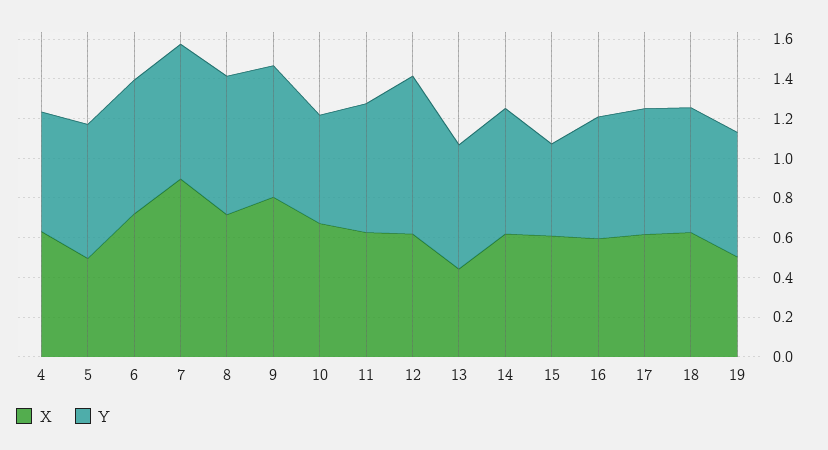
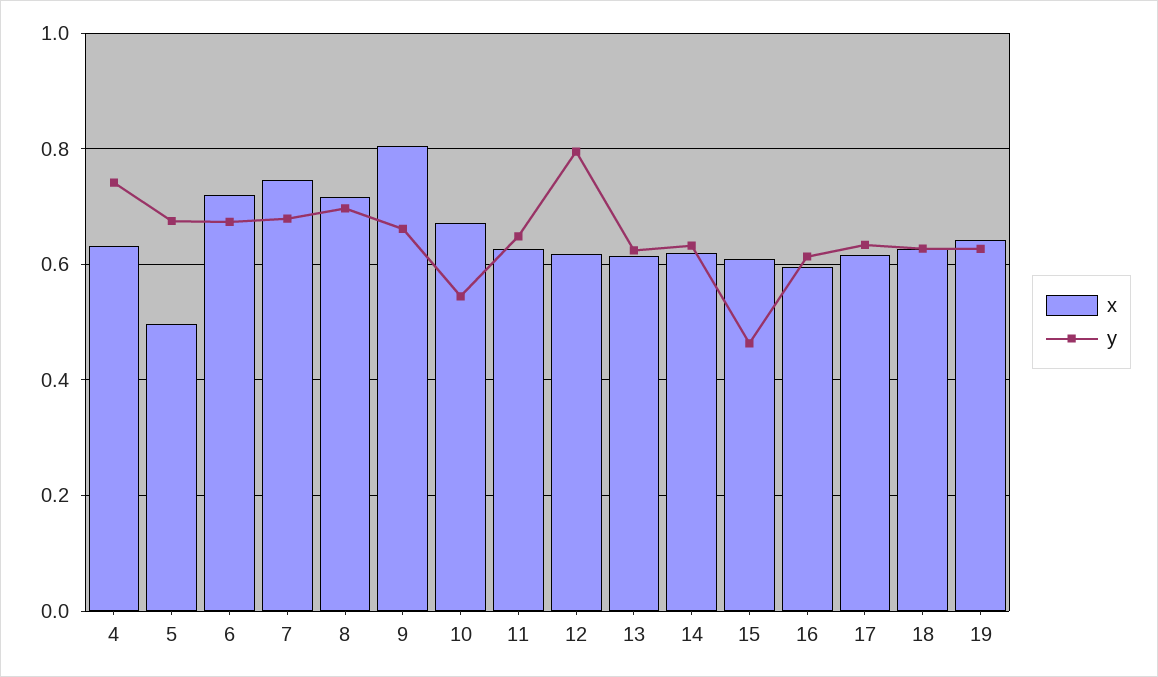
Y, 4: 0.6 -> 0.74
X, 7: 0.9 -> 0.74
X, 13: 0.45 -> 0.62
X, 19: 0.5 -> 0.64

